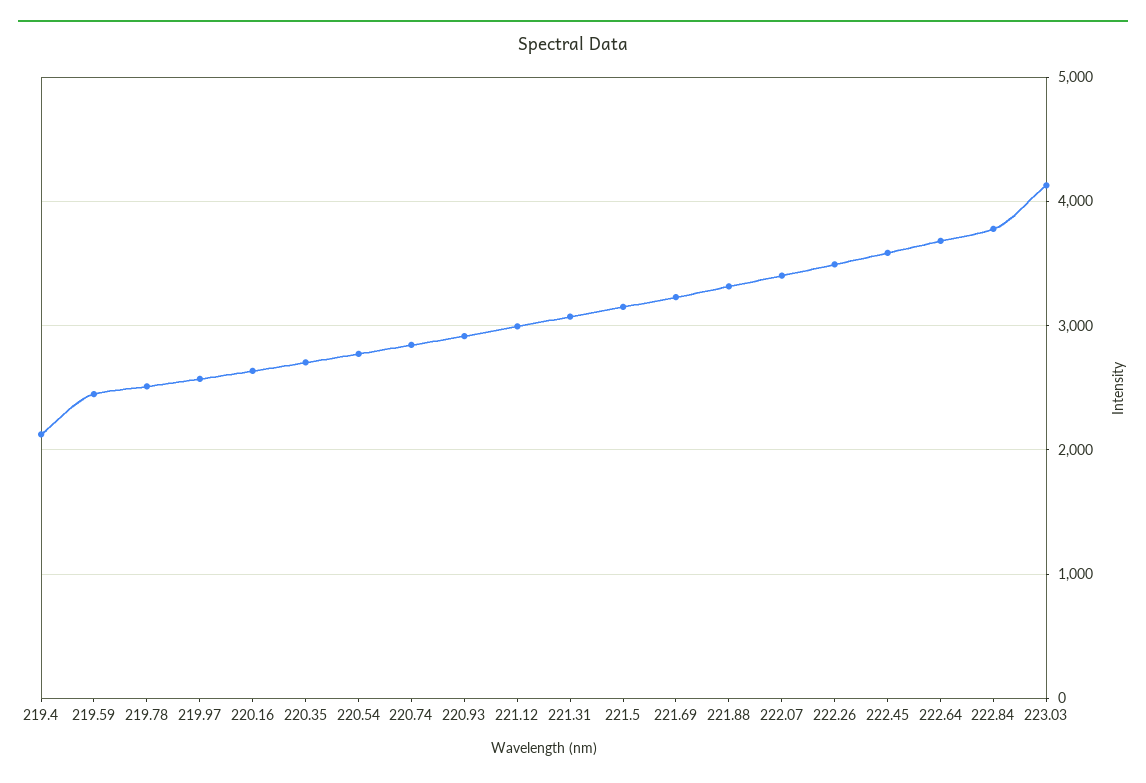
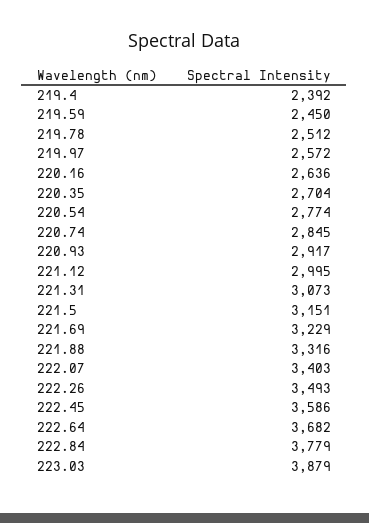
219.4: 2100 -> 2392
223.03: 4100 -> 3879

